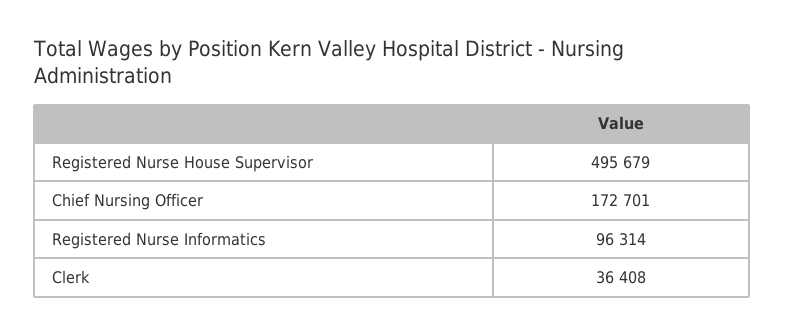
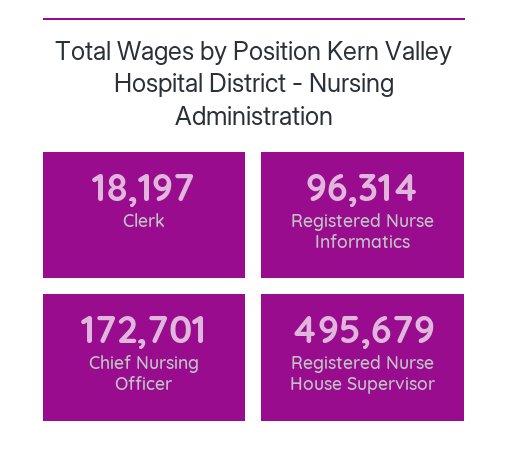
Clerk: 36408 -> 18197

